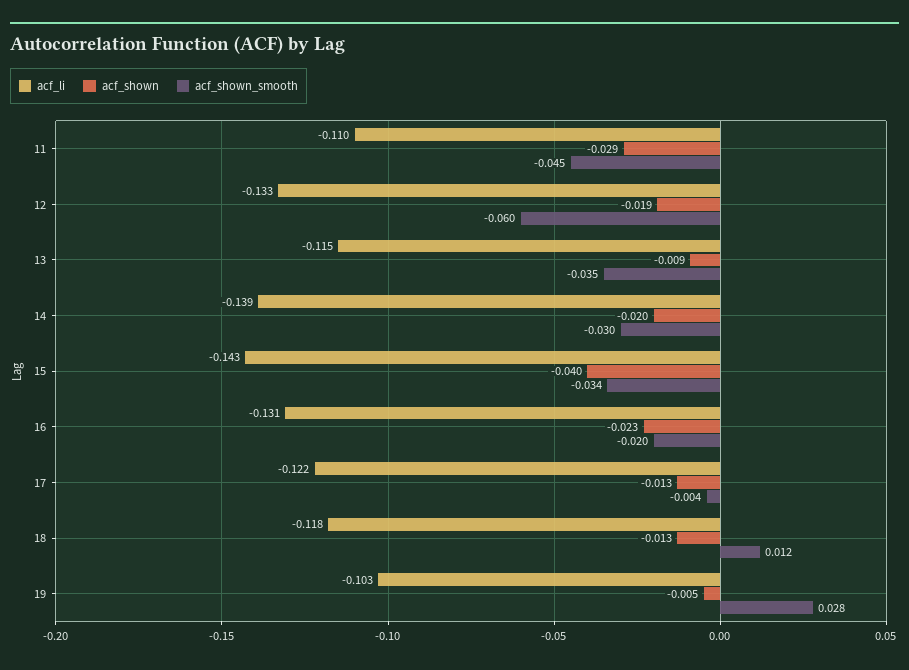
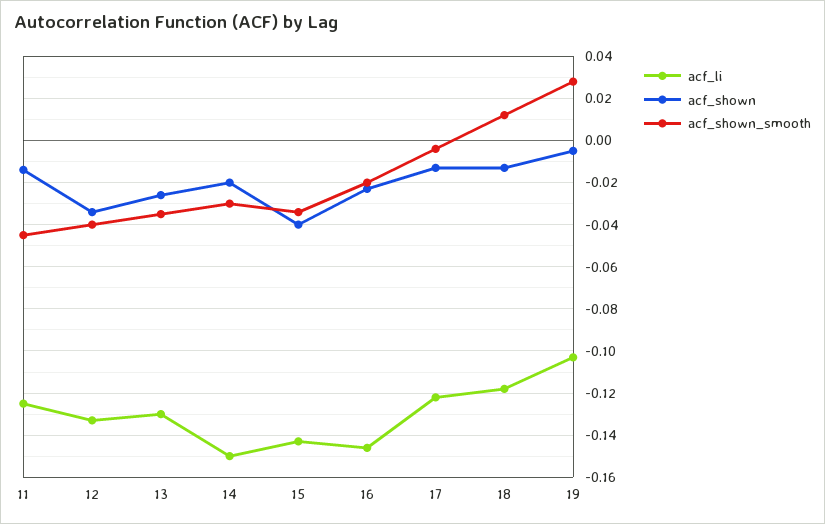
acf_li, 11: -0.11 -> -0.125
acf_shown, 11: -0.029 -> -0.015
acf_shown, 12: -0.019 -> -0.035
acf_shown_smooth, 12: -0.06 -> -0.04
acf_li, 13: -0.115 -> -0.13
acf_shown, 13: -0.009 -> -0.025
acf_li, 14: -0.139 -> -0.15
acf_li, 16: -0.131 -> -0.145

